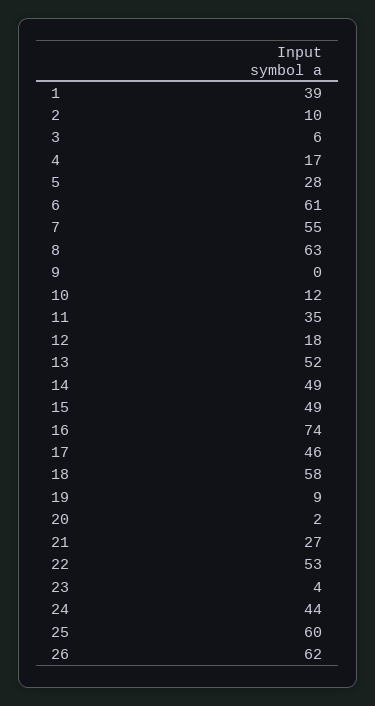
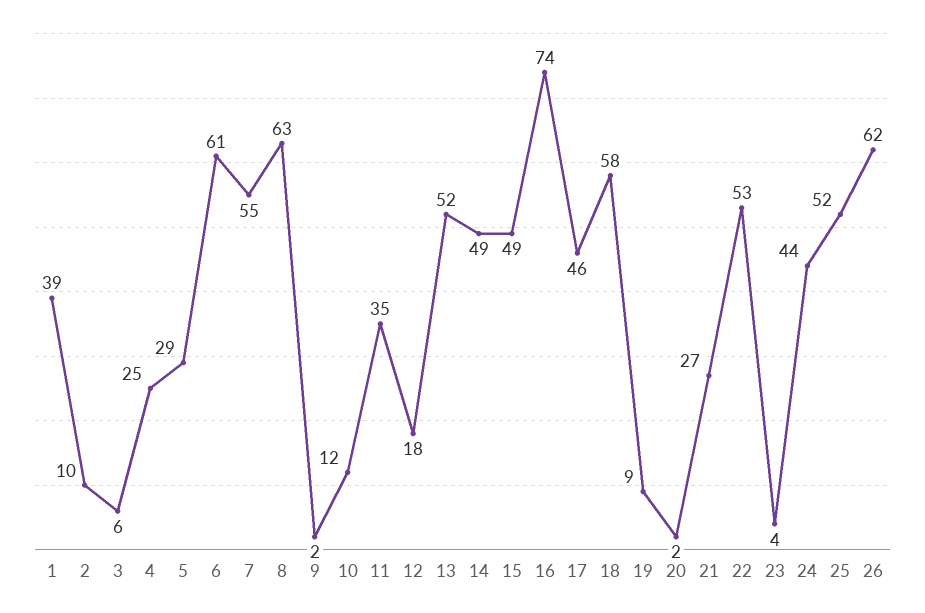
4: 17 -> 25
5: 28 -> 29
9: 0 -> 2
25: 60 -> 52

